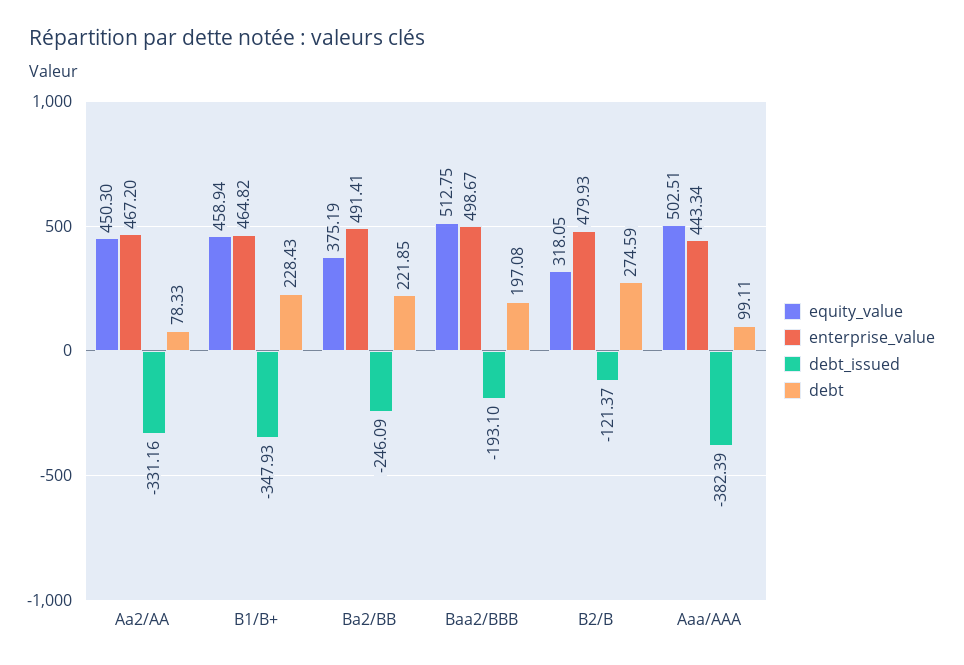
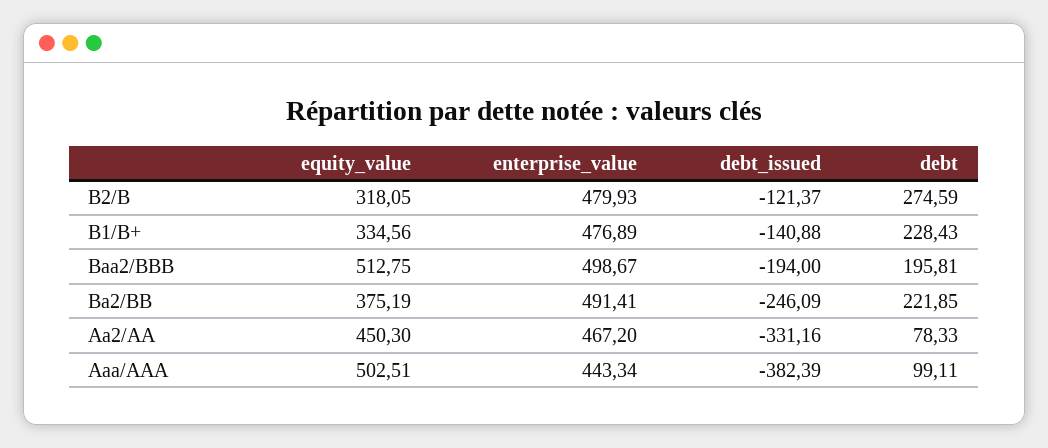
equity_value, B1/B+: 458.94 -> 334.56
enterprise_value, B1/B+: 464.82 -> 476.89
debt_issued, B1/B+: -347.93 -> -140.88
debt_issued, Baa2/BBB: -193.1 -> -194
debt, Baa2/BBB: 197.08 -> 195.81

